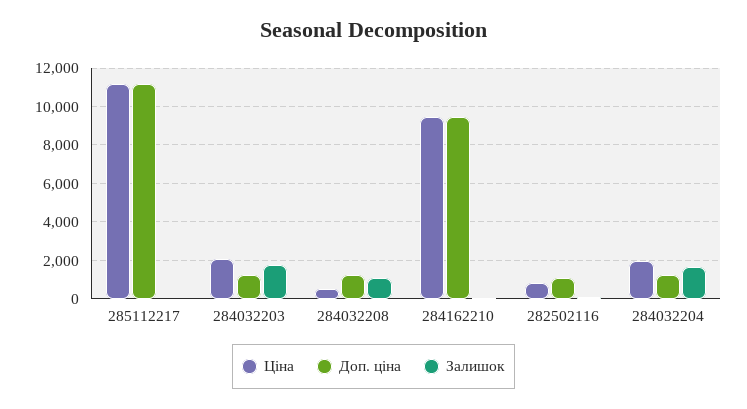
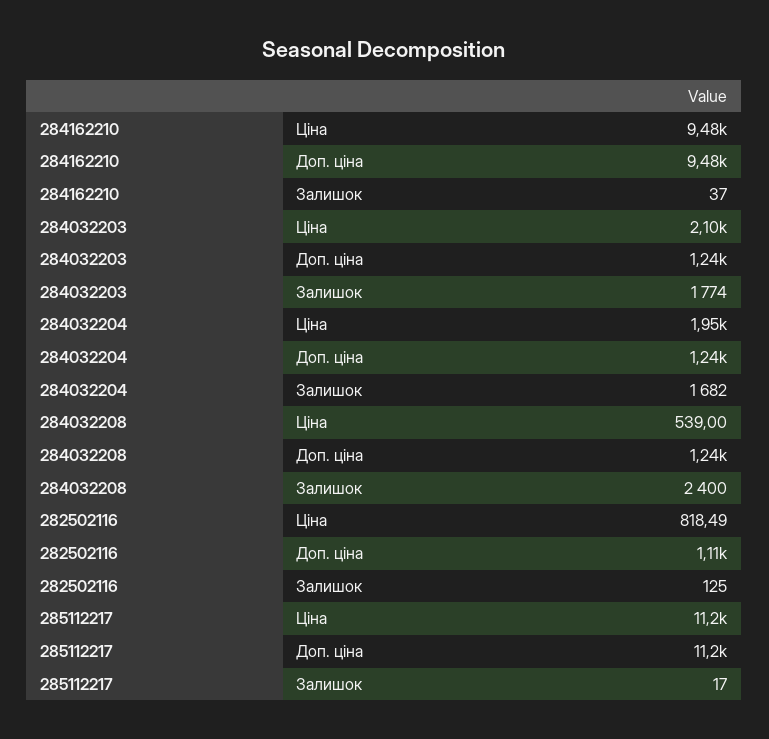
Залишок, 284032208: 1000 -> 2400

